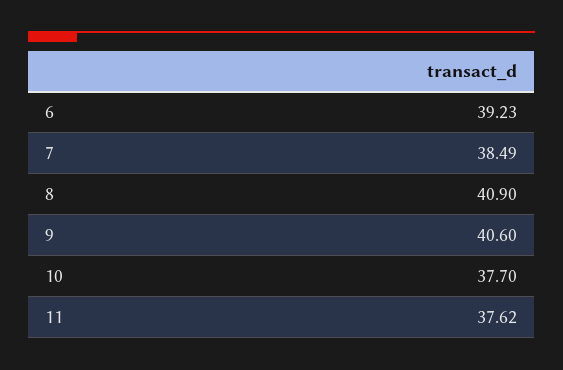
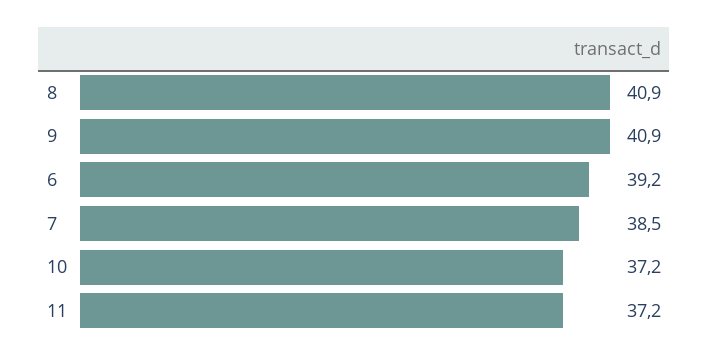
9: 40.6 -> 40.9
10: 37.7 -> 37.2
11: 37.62 -> 37.2

